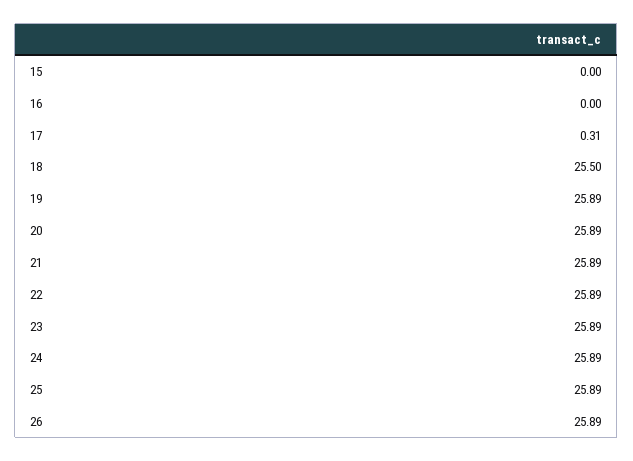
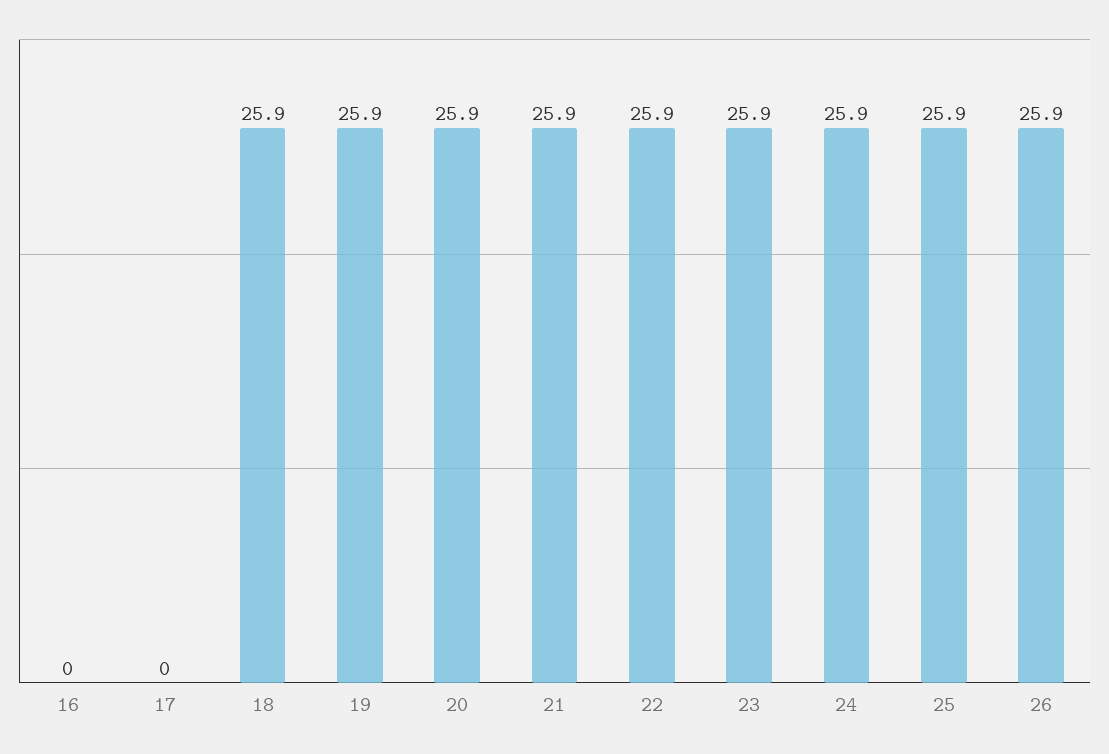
15: 0 -> none
17: 0.31 -> 0
18: 25.5 -> 25.9

